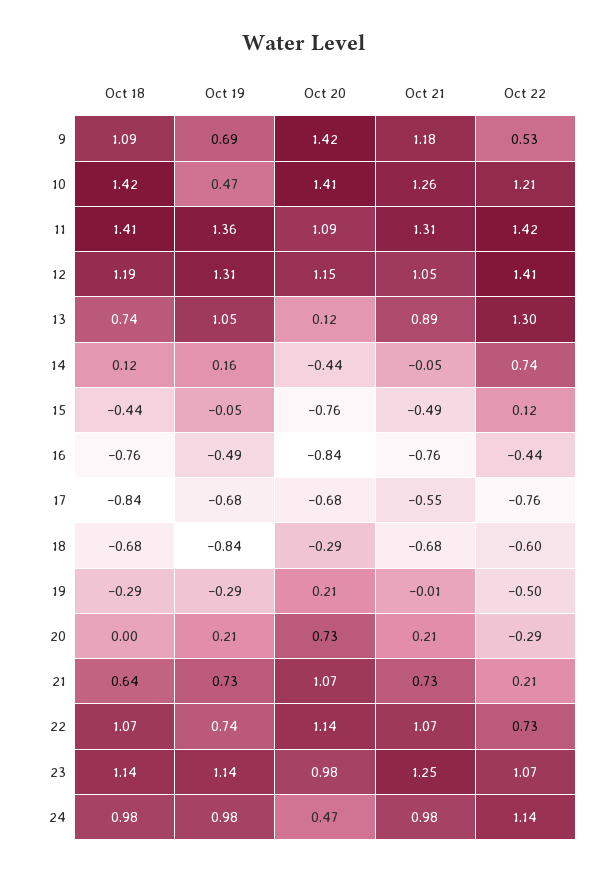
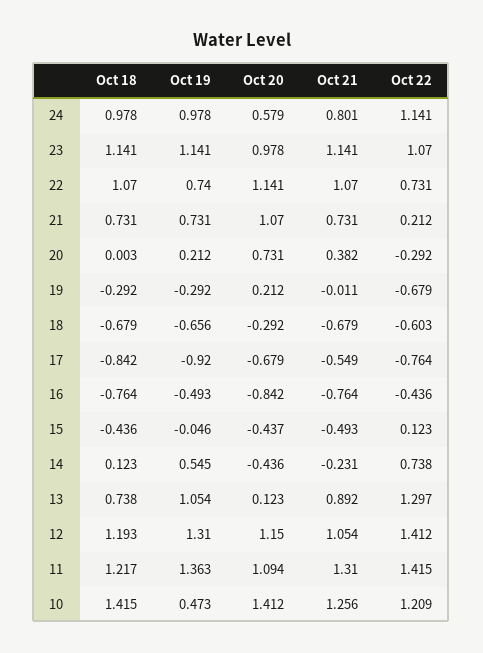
Oct 18, 9: 1.09 -> none
Oct 19, 9: 0.69 -> none
Oct 20, 9: 1.42 -> none
Oct 21, 9: 1.18 -> none
Oct 22, 9: 0.53 -> none
Oct 18, 11: 1.41 -> 1.217
Oct 19, 14: 0.16 -> 0.545
Oct 21, 14: -0.05 -> -0.231
Oct 20, 15: -0.76 -> -0.437
Oct 19, 17: -0.68 -> -0.92
Oct 19, 18: -0.84 -> -0.656
Oct 22, 19: -0.5 -> -0.679
Oct 21, 20: 0.21 -> 0.382
Oct 18, 21: 0.64 -> 0.731
Oct 21, 23: 1.25 -> 1.141
Oct 20, 24: 0.47 -> 0.579
Oct 21, 24: 0.98 -> 0.801

